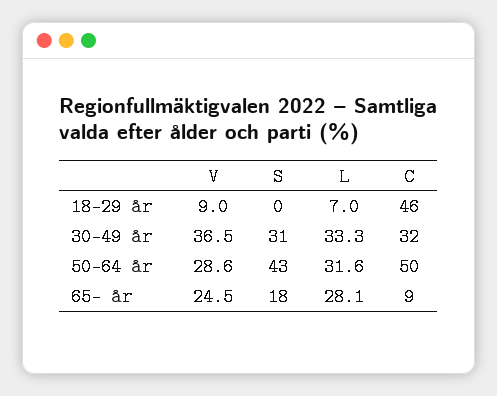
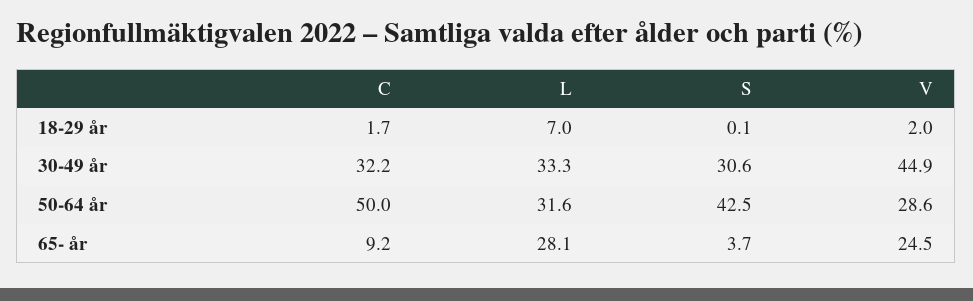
V, 18-29 år: 9 -> 2
C, 18-29 år: 46 -> 1.7
V, 30-49 år: 36.5 -> 44.9
S, 65- år: 18 -> 3.7

